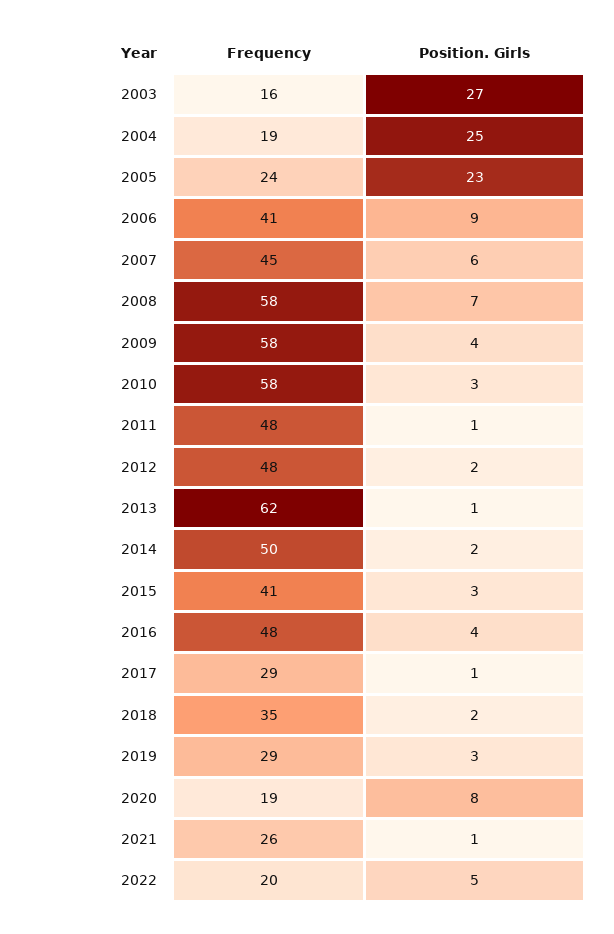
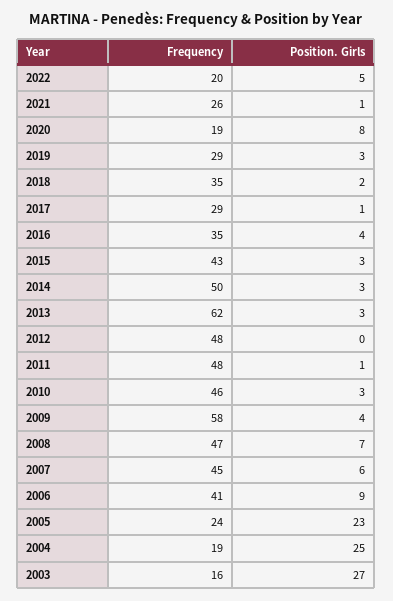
Frequency, 2008: 58 -> 47
Frequency, 2010: 58 -> 46
Position. Girls, 2012: 2 -> 0
Position. Girls, 2013: 1 -> 3
Position. Girls, 2014: 2 -> 3
Frequency, 2015: 41 -> 43
Frequency, 2016: 48 -> 35

